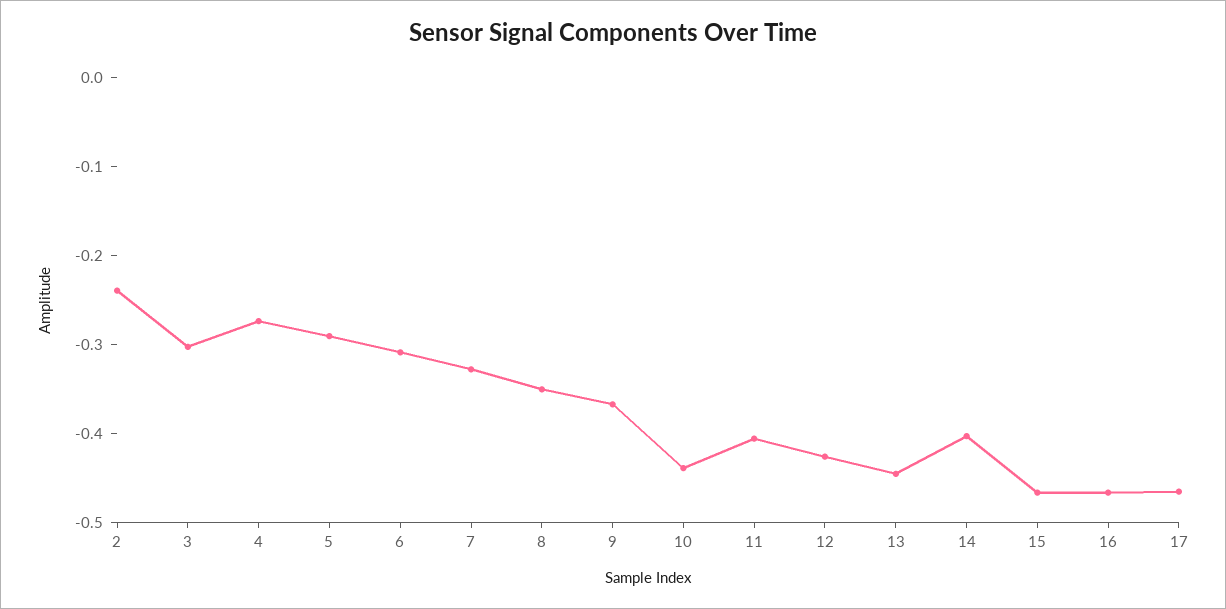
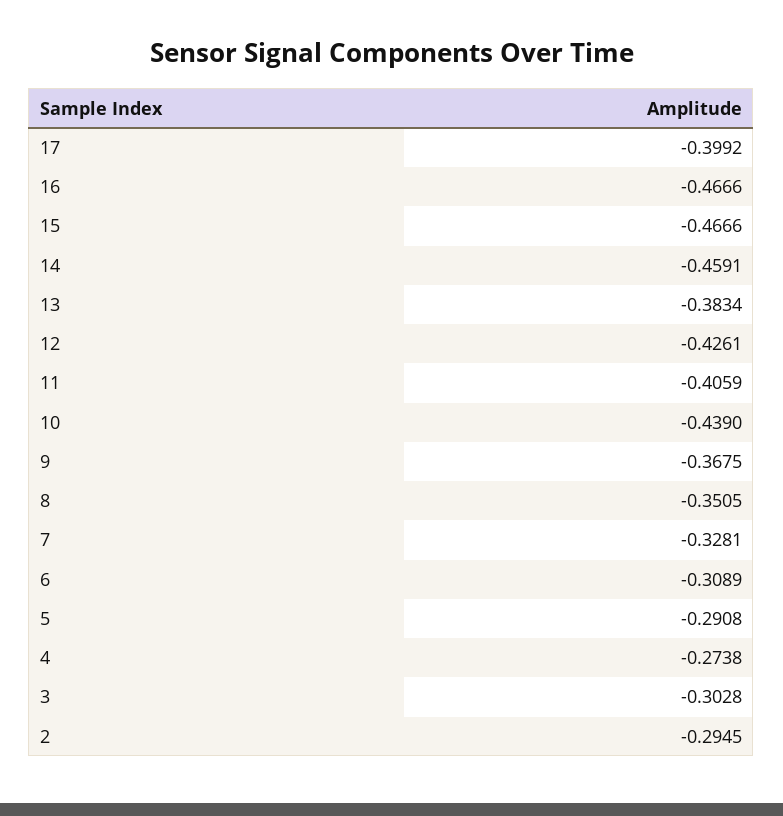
2: -0.24 -> -0.2945
13: -0.44 -> -0.3834
14: -0.4 -> -0.4591
17: -0.46 -> -0.3992

